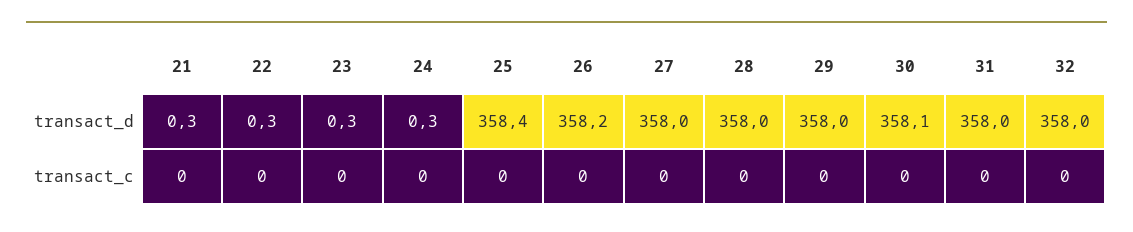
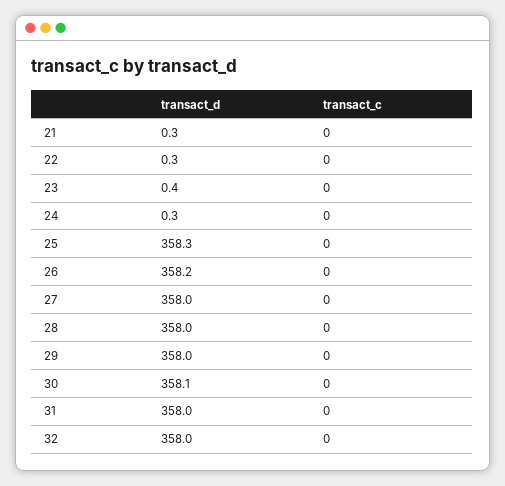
23, transact_d: 0.3 -> 0.4
25, transact_d: 358.4 -> 358.3

